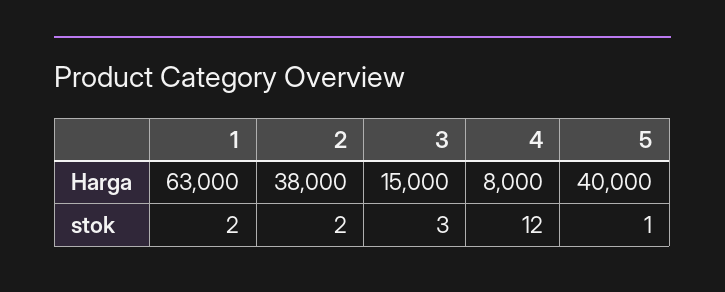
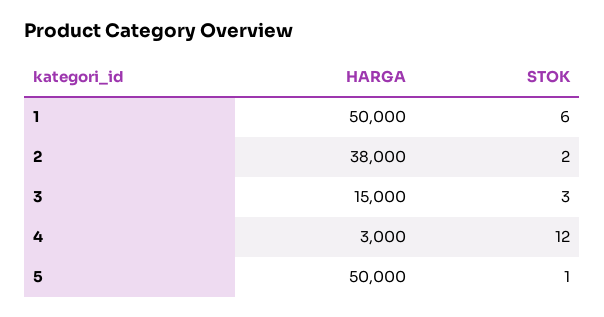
1, Harga: 63000 -> 50000
4, Harga: 8000 -> 3000
5, Harga: 40000 -> 50000
1, stok: 2 -> 6

